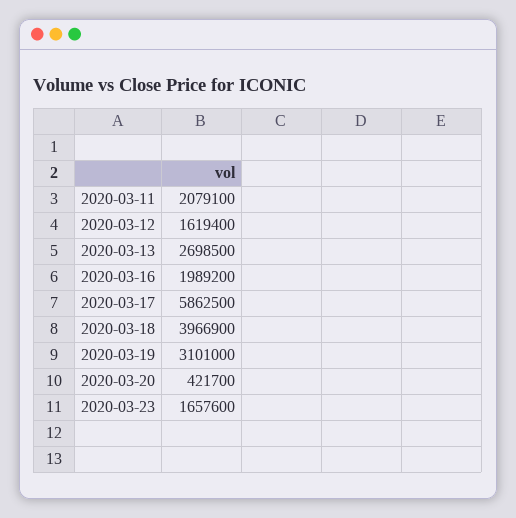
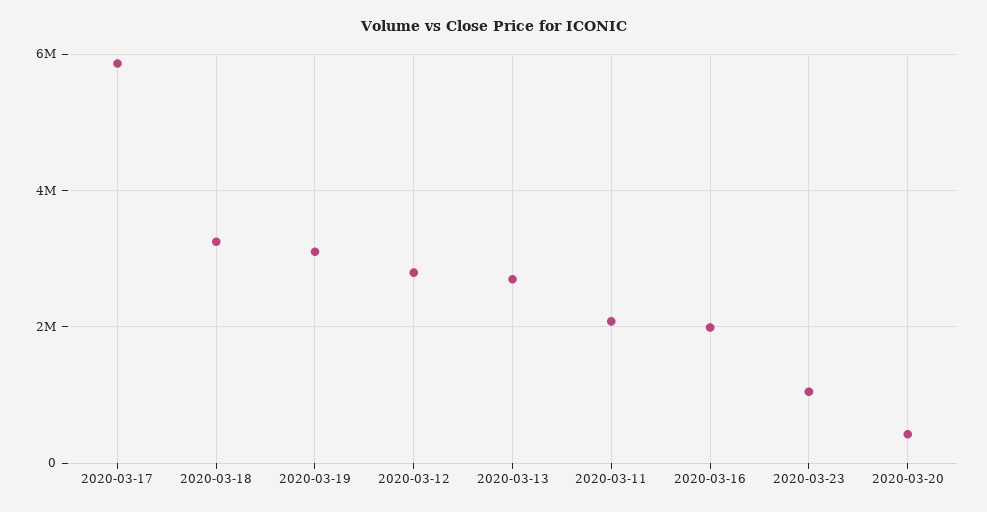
2020-03-12: 1619400 -> 2800000
2020-03-18: 3966900 -> 3200000
2020-03-23: 1657600 -> 1000000

